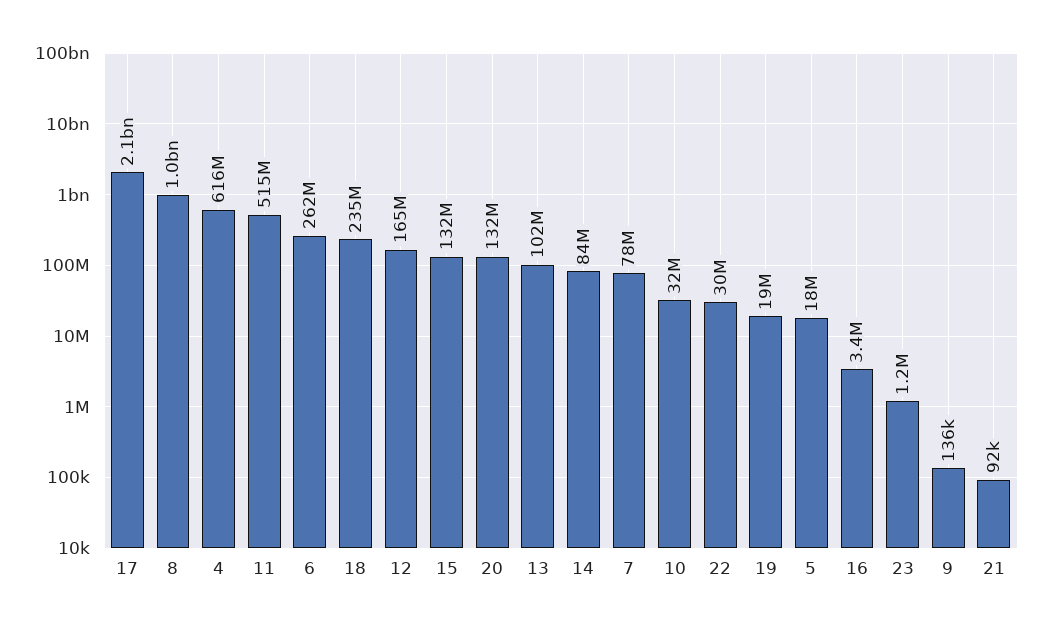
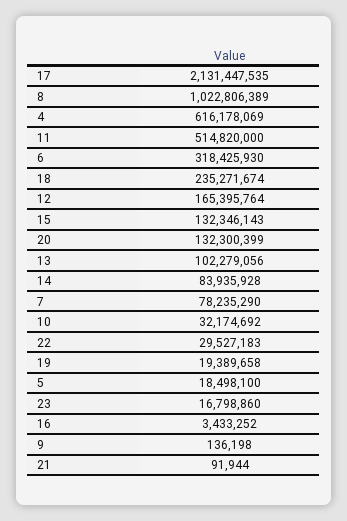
6: 262000000 -> 318425930
23: 1200000 -> 16798860

